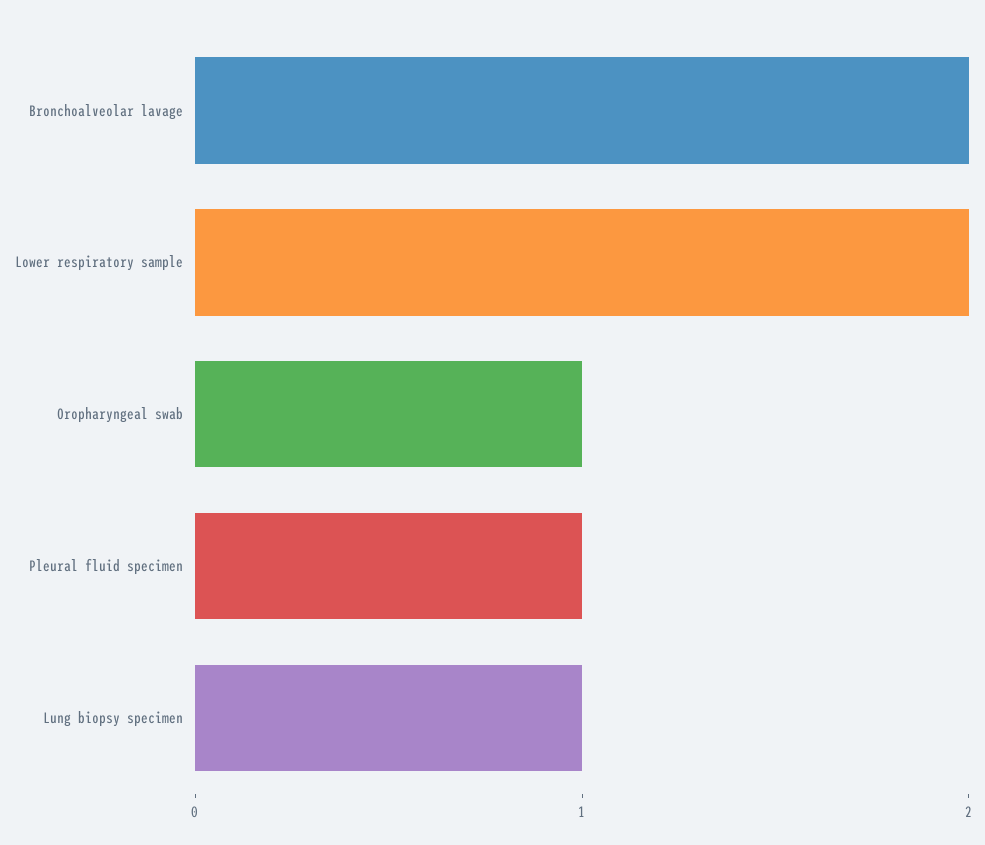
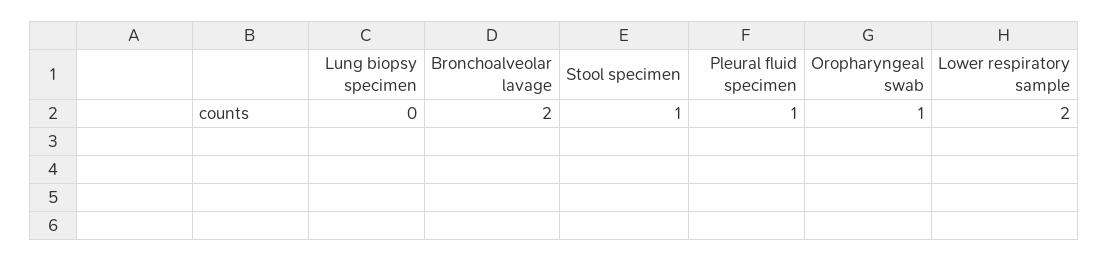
Lung biopsy specimen: 1 -> 0
Stool specimen: none -> 1

